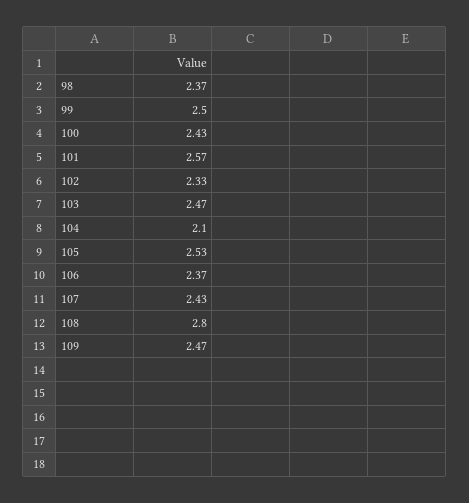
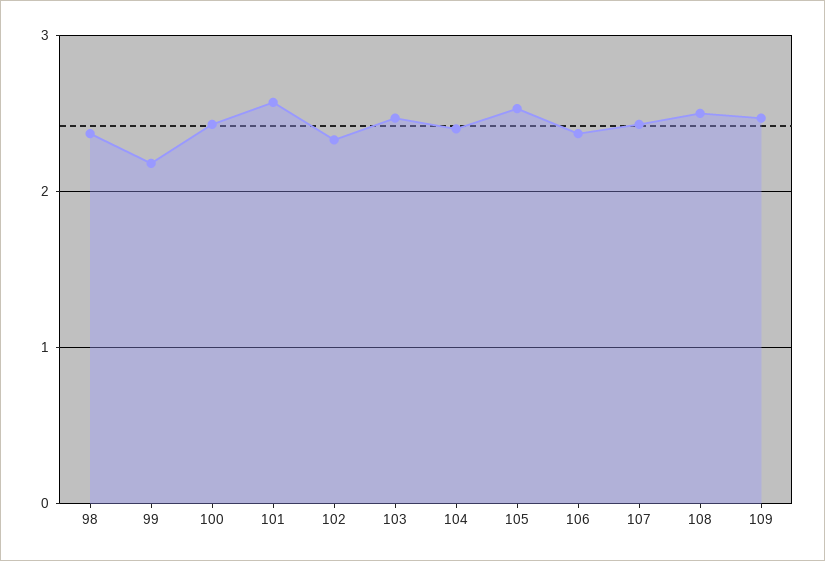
99: 2.5 -> 2.2
104: 2.1 -> 2.4
108: 2.8 -> 2.5

